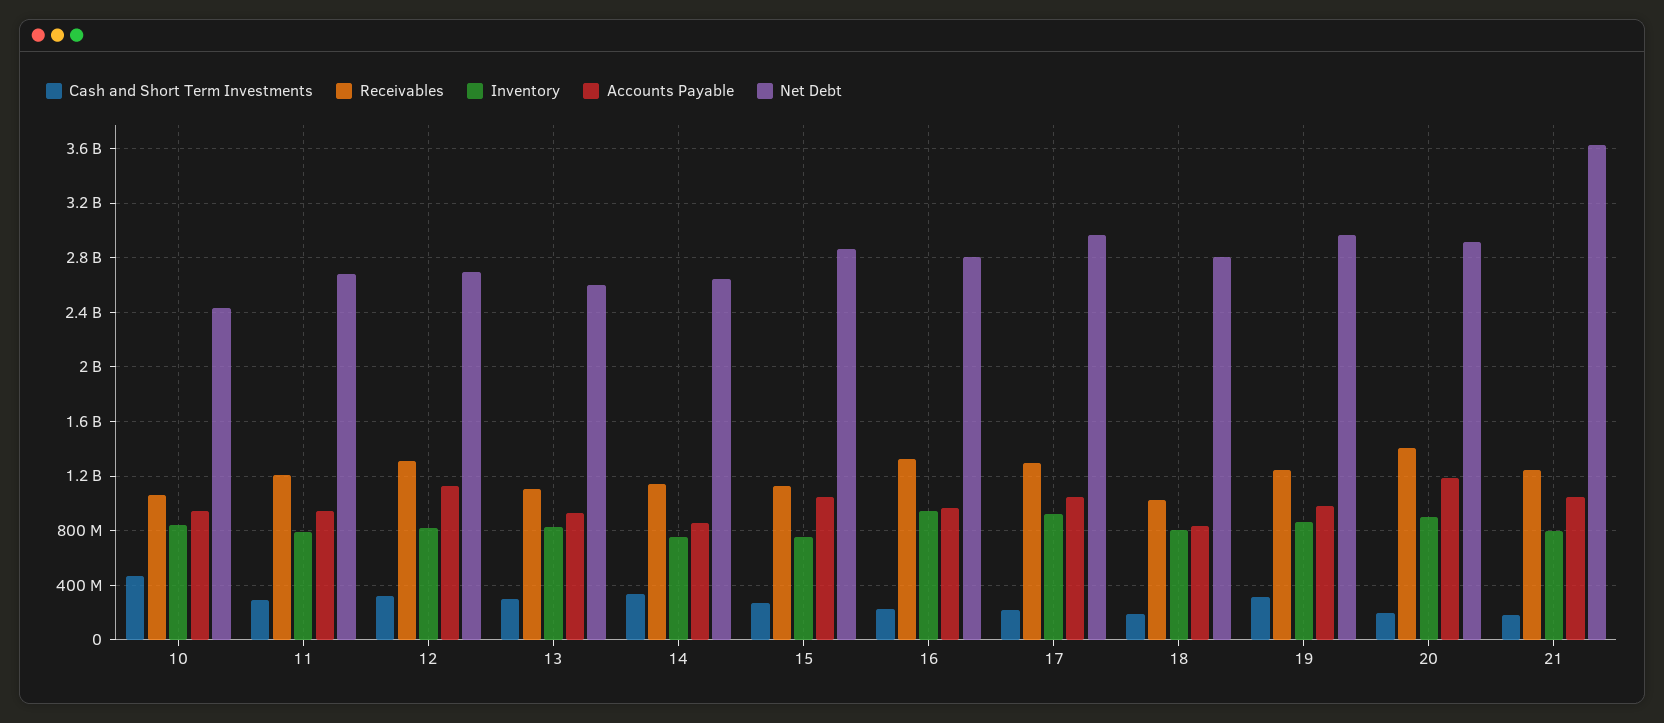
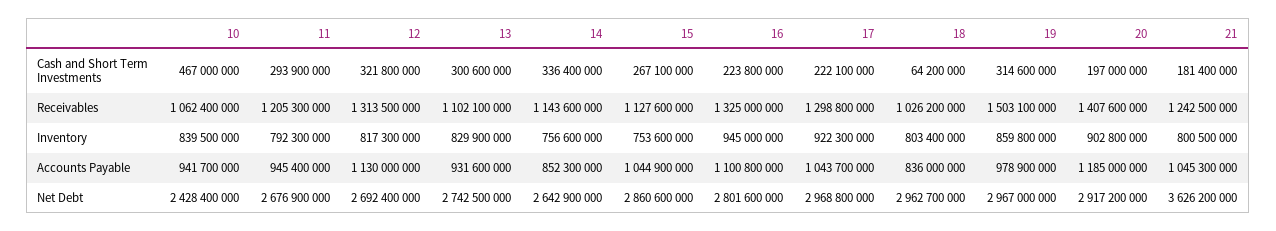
Net Debt, 13: 2600000000 -> 2742500000
Accounts Payable, 16: 950000000 -> 1100800000
Cash and Short Term Investments, 18: 200000000 -> 64200000
Net Debt, 18: 2800000000 -> 2962700000
Receivables, 19: 1250000000 -> 1503100000

